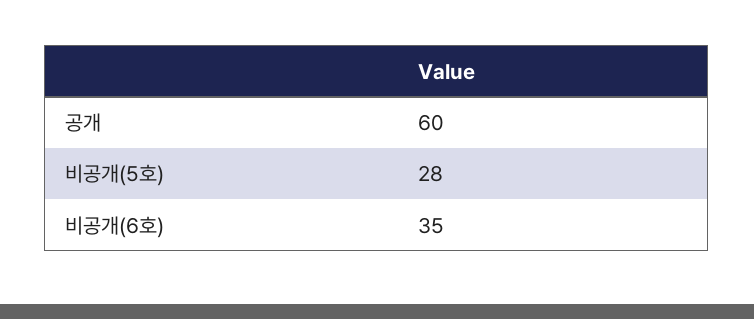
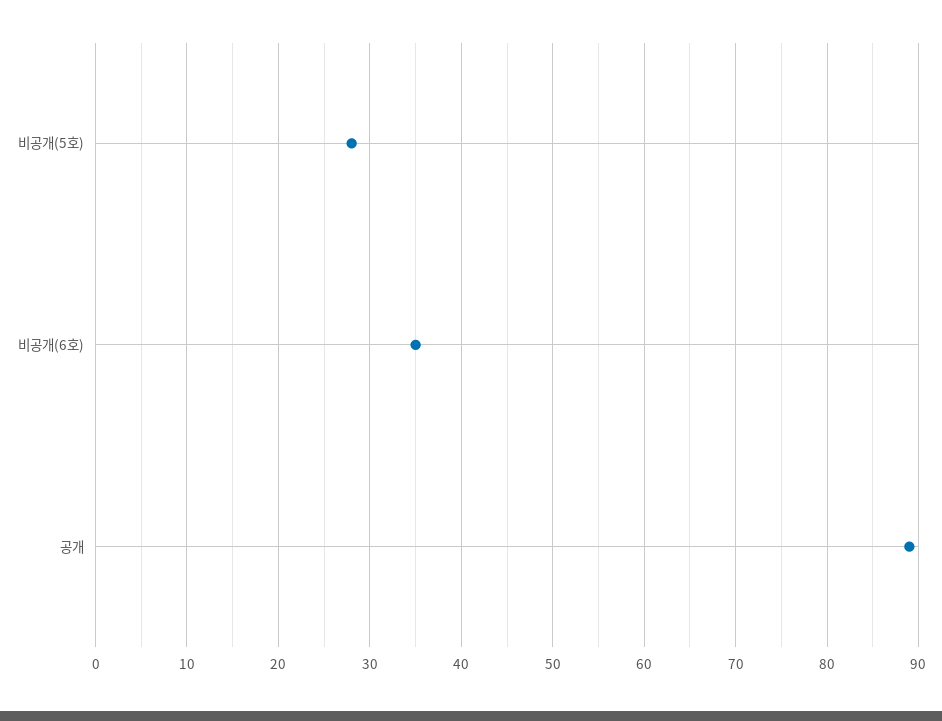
공개: 60 -> 89

